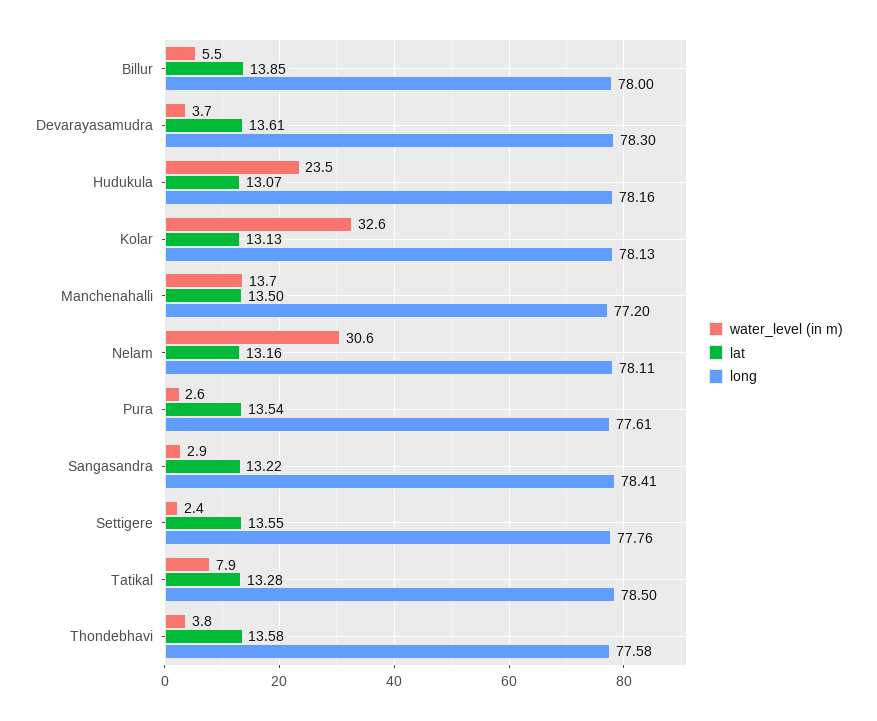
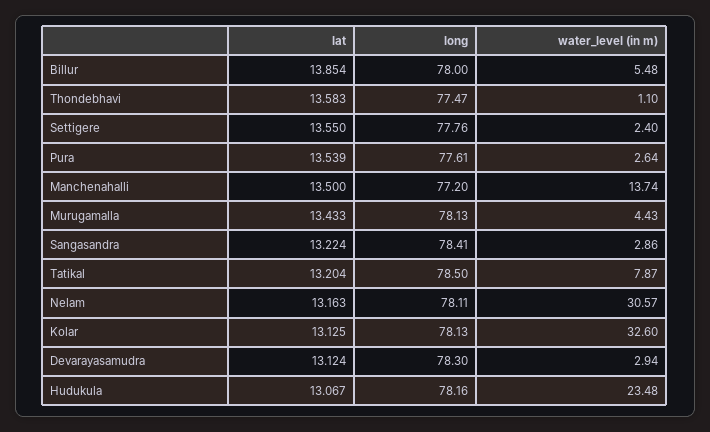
water_level (in m), Devarayasamudra: 3.7 -> 2.94
lat, Devarayasamudra: 13.61 -> 13.124
lat, Tatikal: 13.28 -> 13.204
water_level (in m), Thondebhavi: 3.8 -> 1.1
long, Thondebhavi: 77.58 -> 77.47
lat, Murugamalla: none -> 13.433
long, Murugamalla: none -> 78.13
water_level (in m), Murugamalla: none -> 4.43

